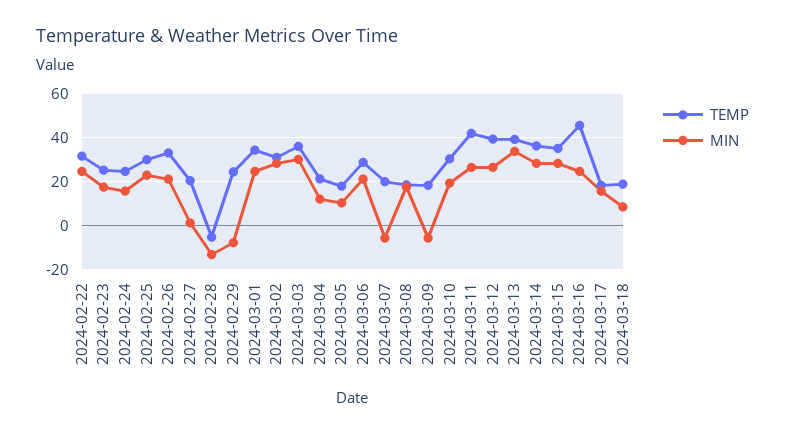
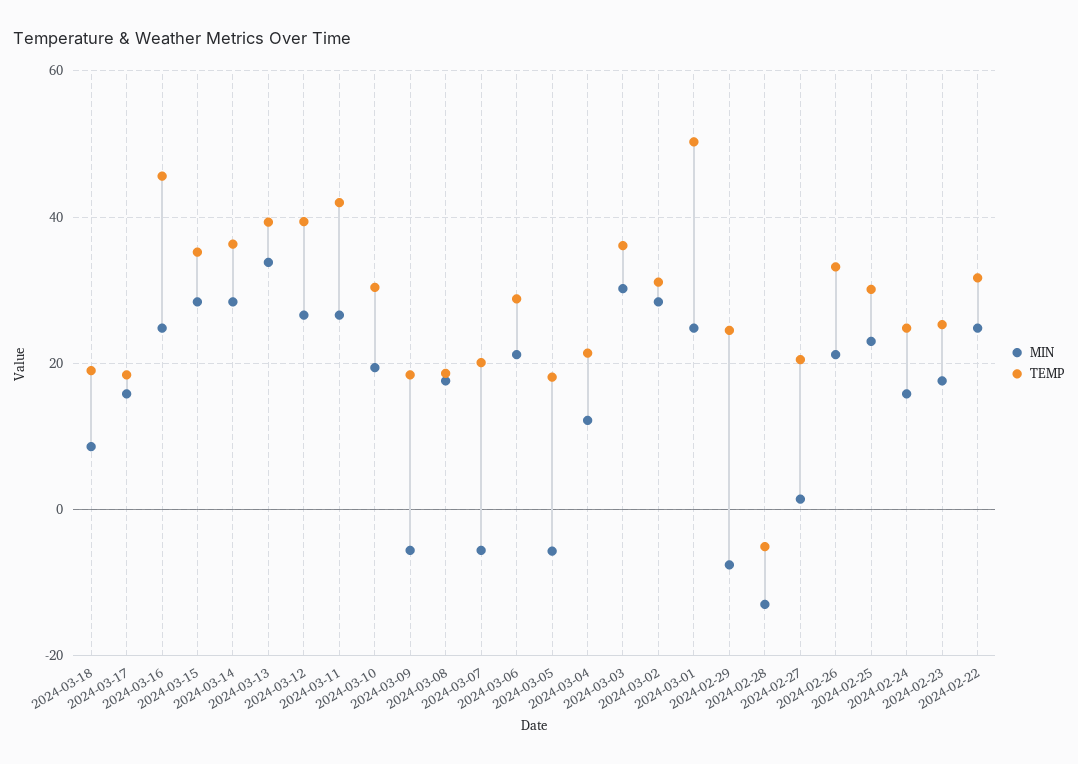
TEMP, 2024-03-01: 35 -> 50
MIN, 2024-03-05: 10 -> -6

